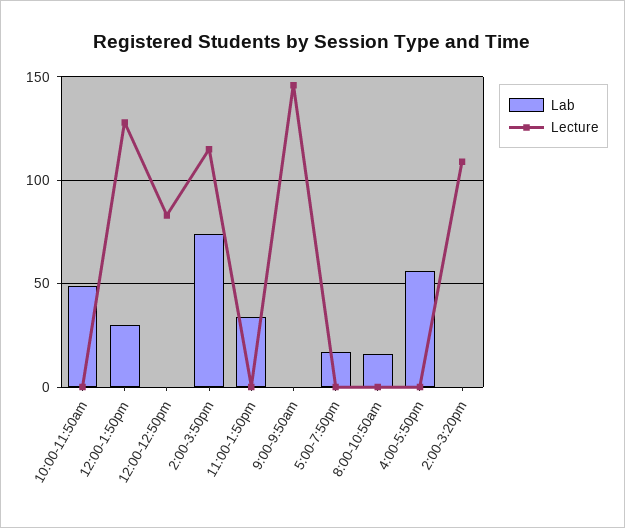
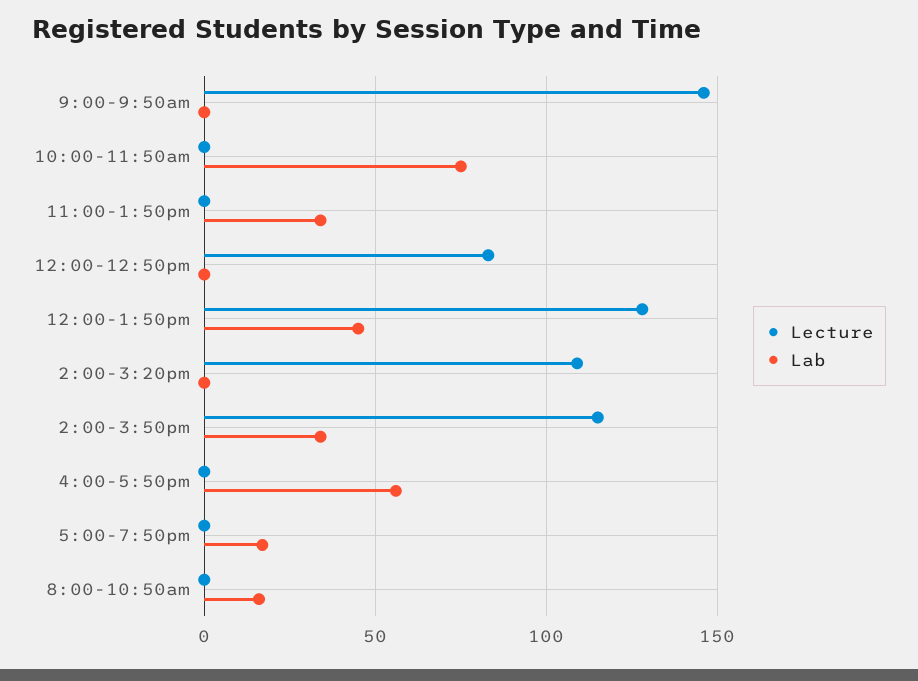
Lab, 10:00-11:50am: 50 -> 75
Lab, 12:00-1:50pm: 30 -> 45
Lab, 2:00-3:50pm: 75 -> 35

